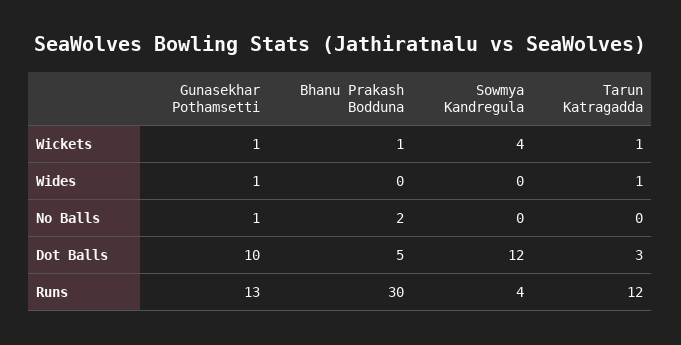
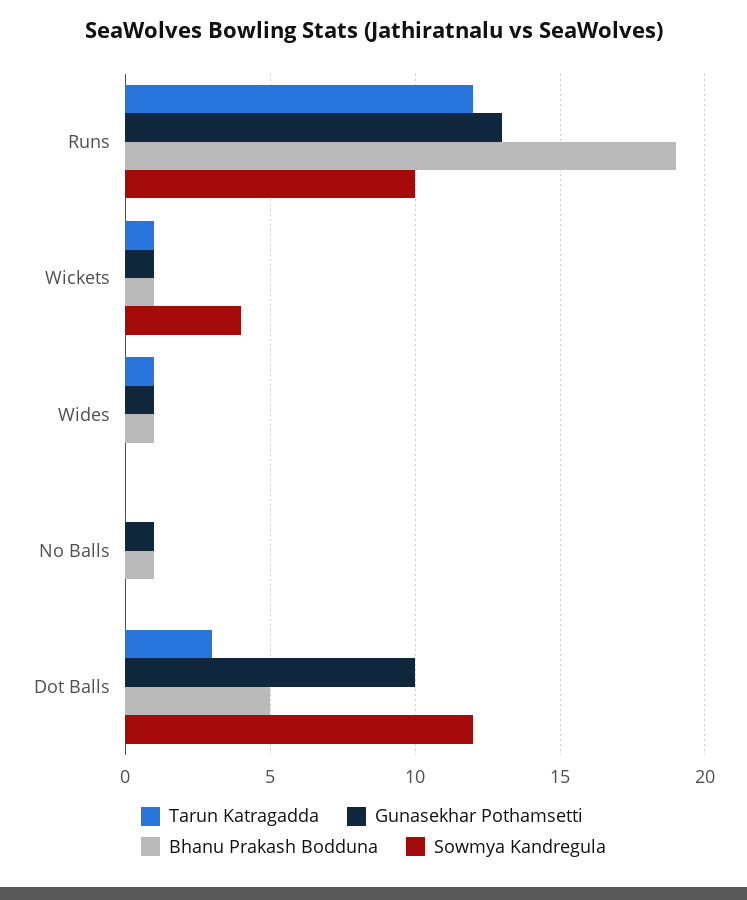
Bhanu Prakash Bodduna, Wides: 0 -> 1
Bhanu Prakash Bodduna, No Balls: 2 -> 1
Bhanu Prakash Bodduna, Runs: 30 -> 19
Sowmya Kandregula, Runs: 4 -> 10

